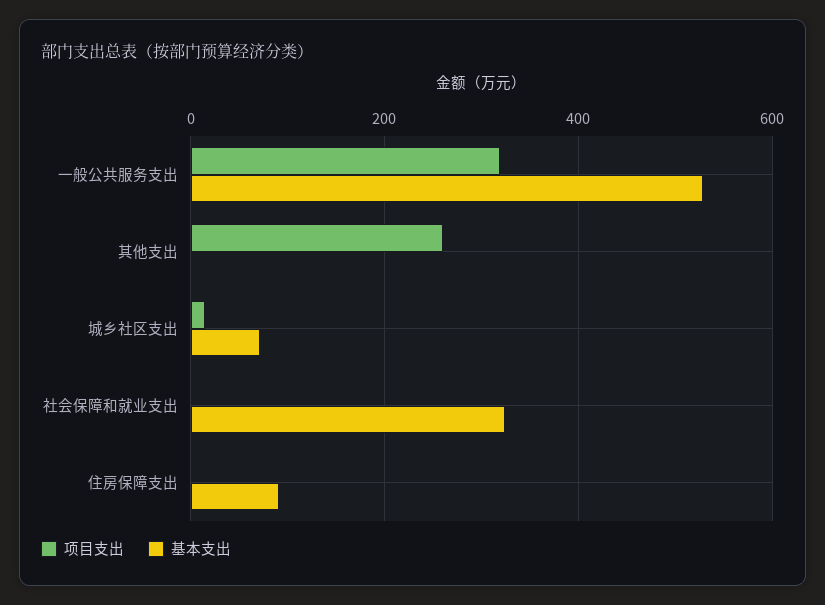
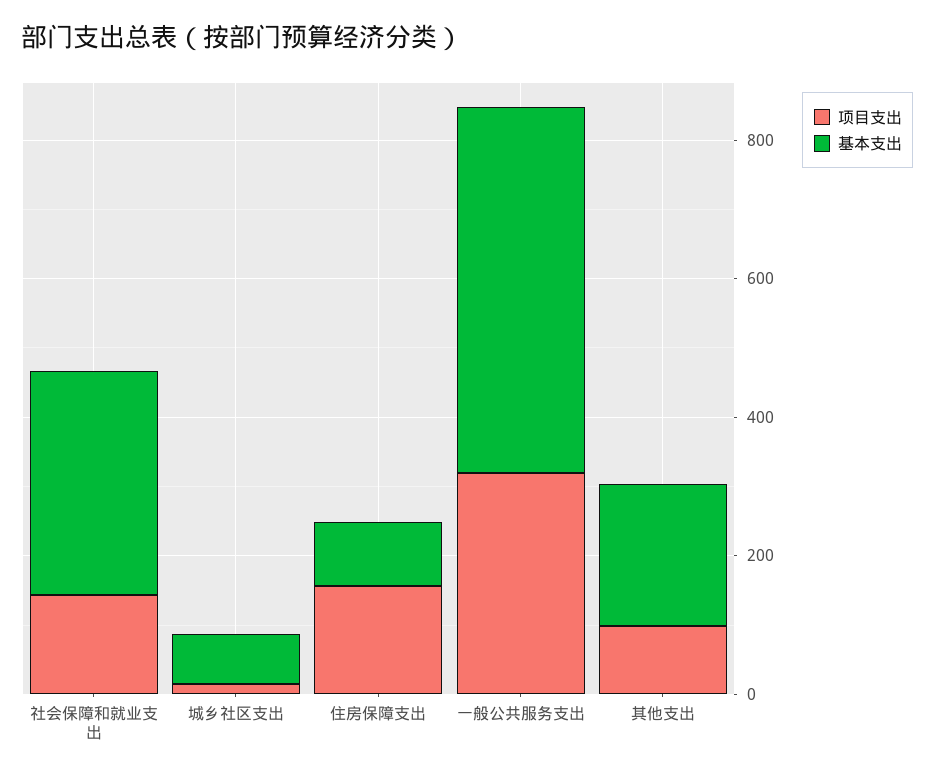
项目支出, 其他支出: 260 -> 100
基本支出, 其他支出: 0 -> 200
项目支出, 社会保障和就业支出: 0 -> 150
项目支出, 住房保障支出: 0 -> 150

